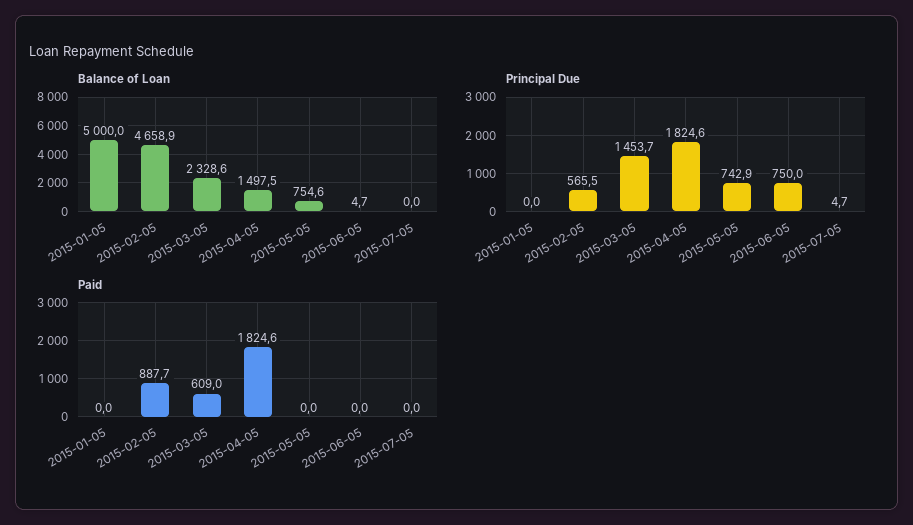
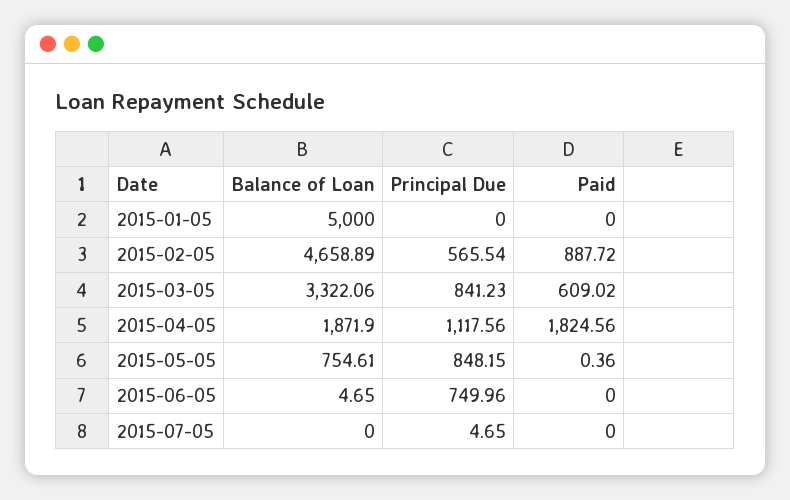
Balance of Loan, 2015-03-05: 2328.6 -> 3322.06
Balance of Loan, 2015-04-05: 1497.5 -> 1871.9
Principal Due, 2015-03-05: 1453.7 -> 841.23
Principal Due, 2015-04-05: 1824.6 -> 1117.56
Principal Due, 2015-05-05: 742.9 -> 848.15
Paid, 2015-05-05: 0 -> 0.36

